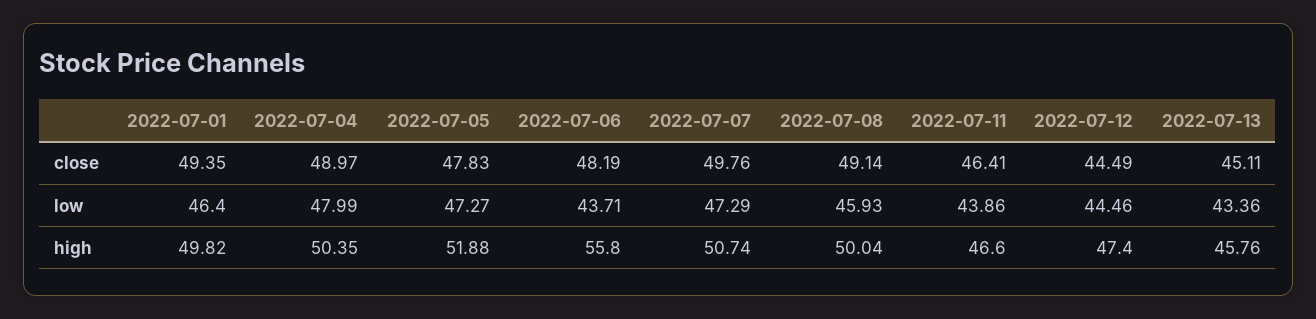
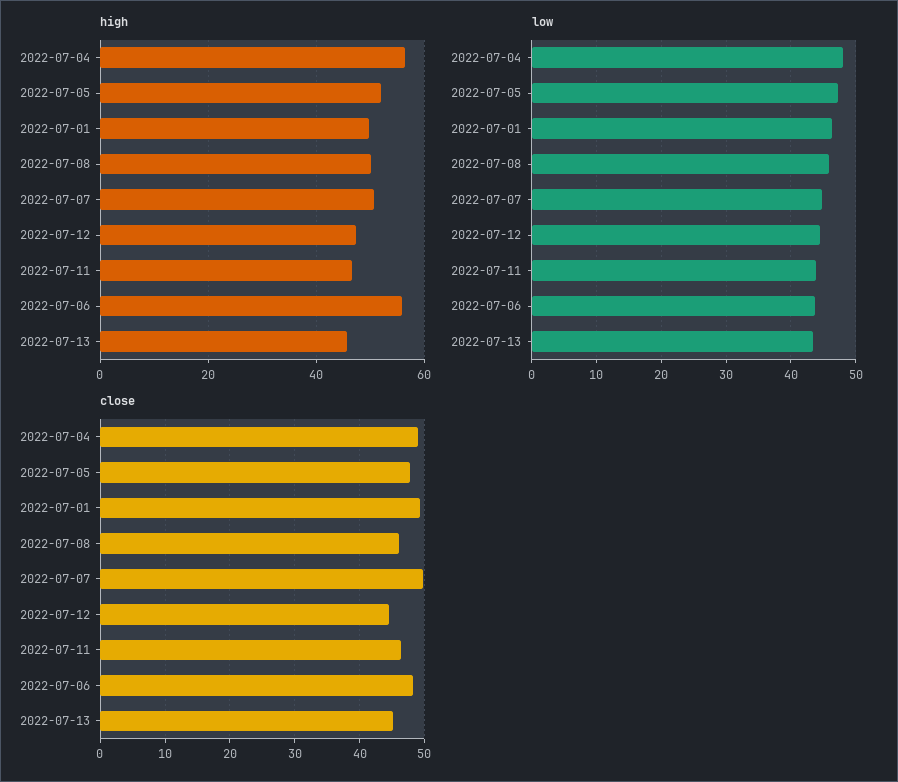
close, 2022-07-08: 49.14 -> 46
low, 2022-07-07: 47.29 -> 45
high, 2022-07-04: 50.35 -> 56

